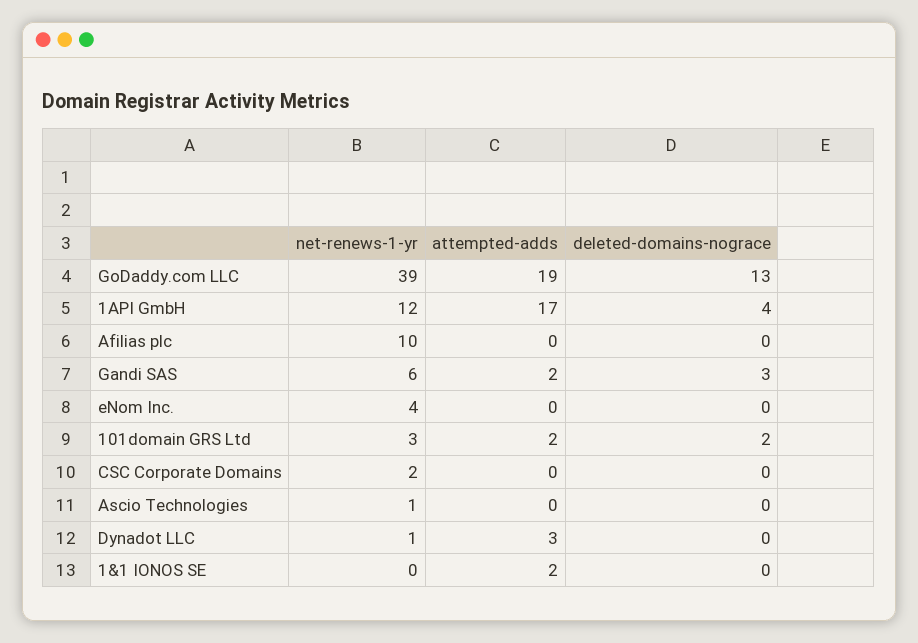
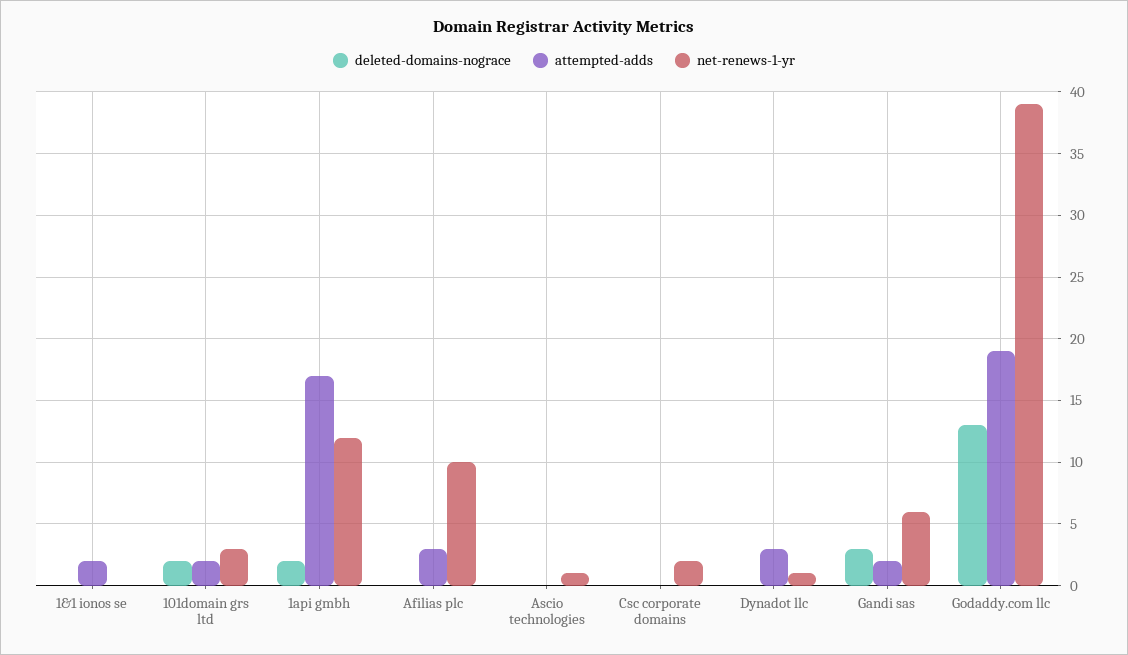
deleted-domains-nograce, 1API GmbH: 4 -> 2
attempted-adds, Afilias plc: 0 -> 3
net-renews-1-yr, eNom Inc.: 4 -> none
attempted-adds, eNom Inc.: 0 -> none
deleted-domains-nograce, eNom Inc.: 0 -> none

